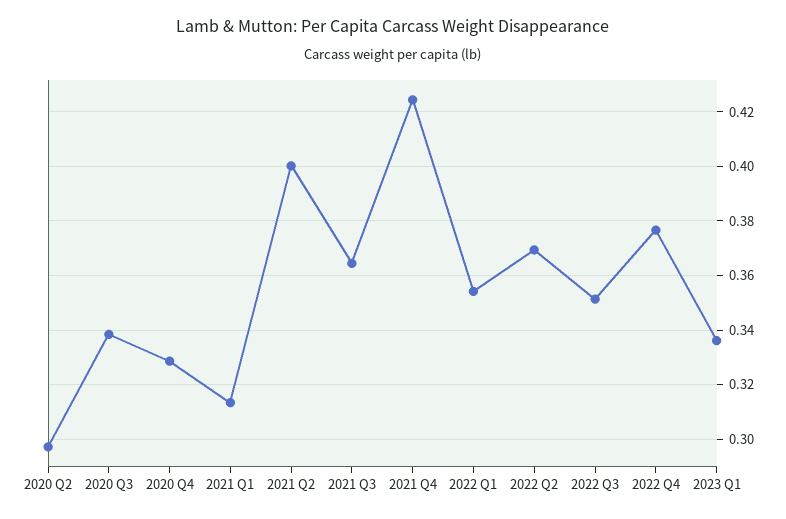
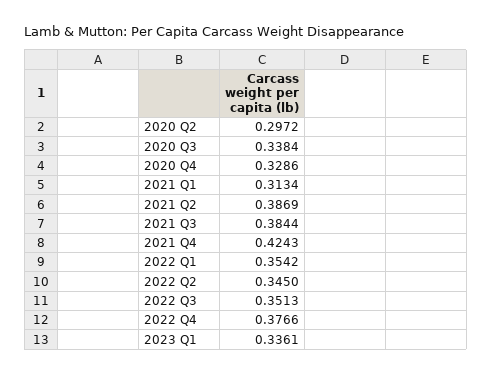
2021 Q2: 0.4 -> 0.3869
2021 Q3: 0.365 -> 0.3844
2022 Q2: 0.37 -> 0.345

